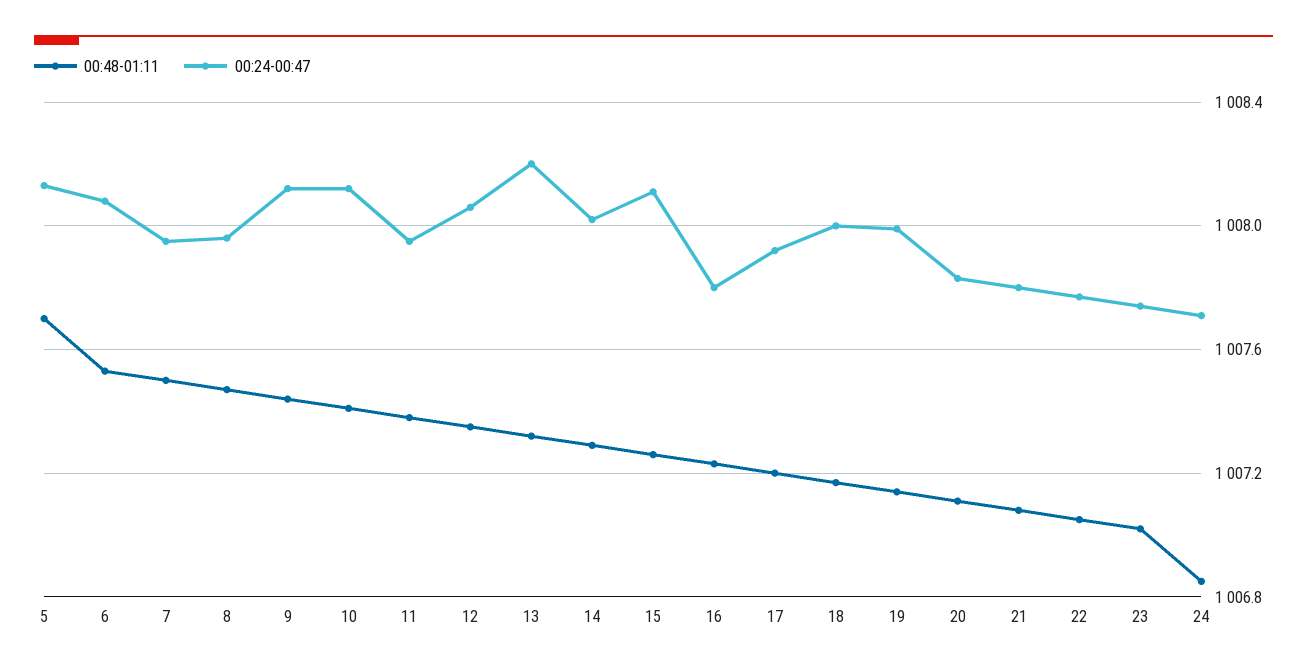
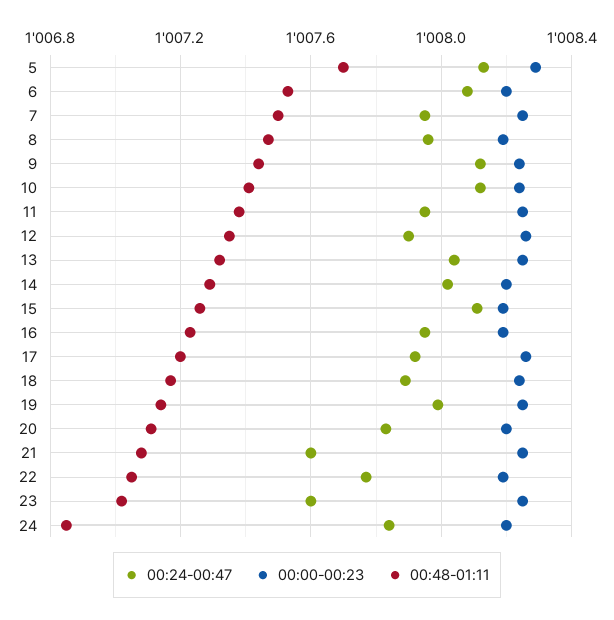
00:24-00:47, 12: 1008.05 -> 1007.9
00:24-00:47, 13: 1008.2 -> 1008.05
00:24-00:47, 16: 1007.8 -> 1007.95
00:24-00:47, 18: 1008 -> 1007.9
00:24-00:47, 21: 1007.8 -> 1007.6
00:24-00:47, 23: 1007.75 -> 1007.6
00:24-00:47, 24: 1007.7 -> 1007.85
00:00-00:23, 5: none -> 1008.3
00:00-00:23, 6: none -> 1008.2
00:00-00:23, 7: none -> 1008.25
00:00-00:23, 8: none -> 1008.2
00:00-00:23, 9: none -> 1008.25
00:00-00:23, 10: none -> 1008.25
00:00-00:23, 11: none -> 1008.25
00:00-00:23, 12: none -> 1008.25
00:00-00:23, 13: none -> 1008.25
00:00-00:23, 14: none -> 1008.2
00:00-00:23, 15: none -> 1008.2
00:00-00:23, 16: none -> 1008.2
00:00-00:23, 17: none -> 1008.25
00:00-00:23, 18: none -> 1008.25
00:00-00:23, 19: none -> 1008.25
00:00-00:23, 20: none -> 1008.2
00:00-00:23, 21: none -> 1008.25
00:00-00:23, 22: none -> 1008.2
00:00-00:23, 23: none -> 1008.25
00:00-00:23, 24: none -> 1008.2

